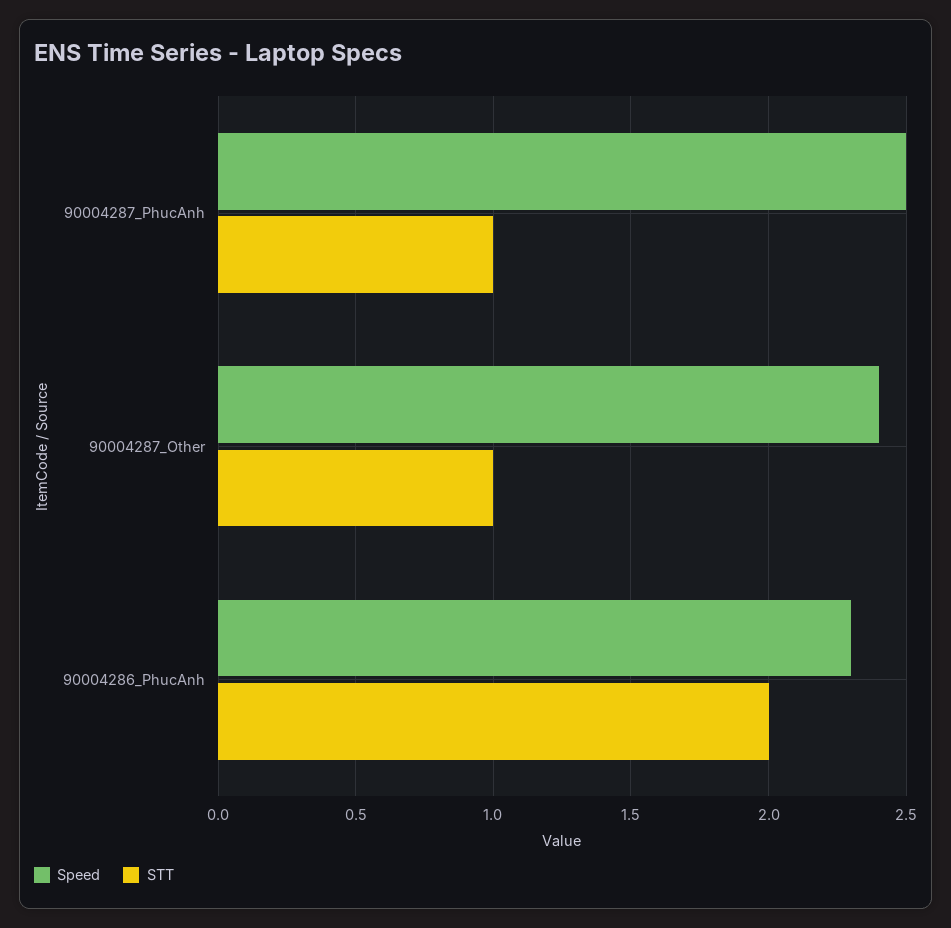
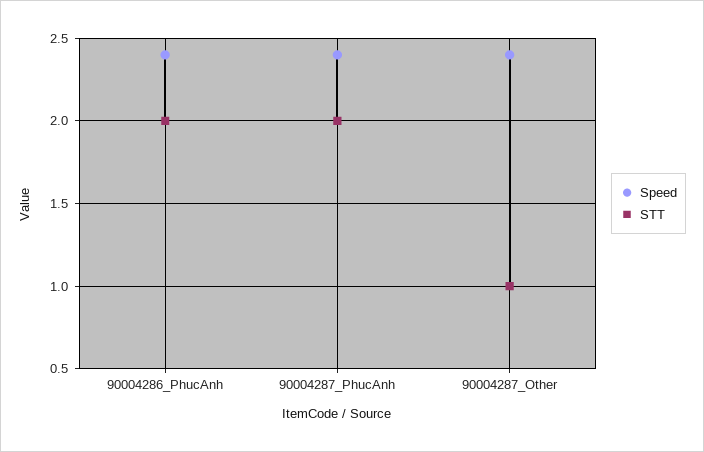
Speed, 90004287_PhucAnh: 2.5 -> 2.4
STT, 90004287_PhucAnh: 1 -> 2
Speed, 90004286_PhucAnh: 2.3 -> 2.4

